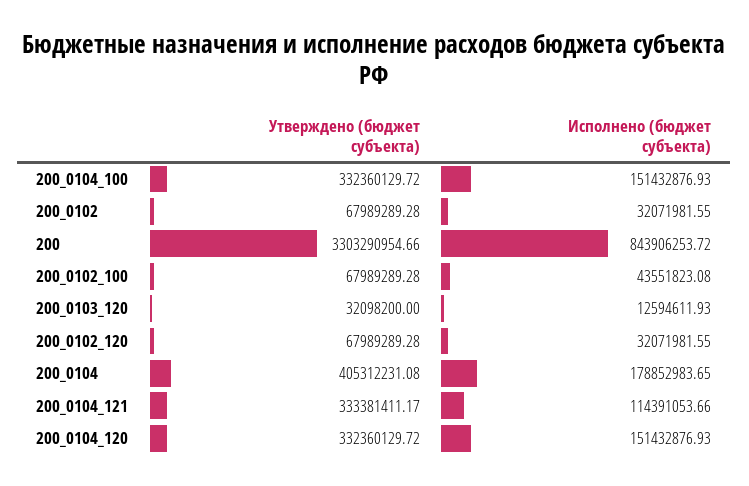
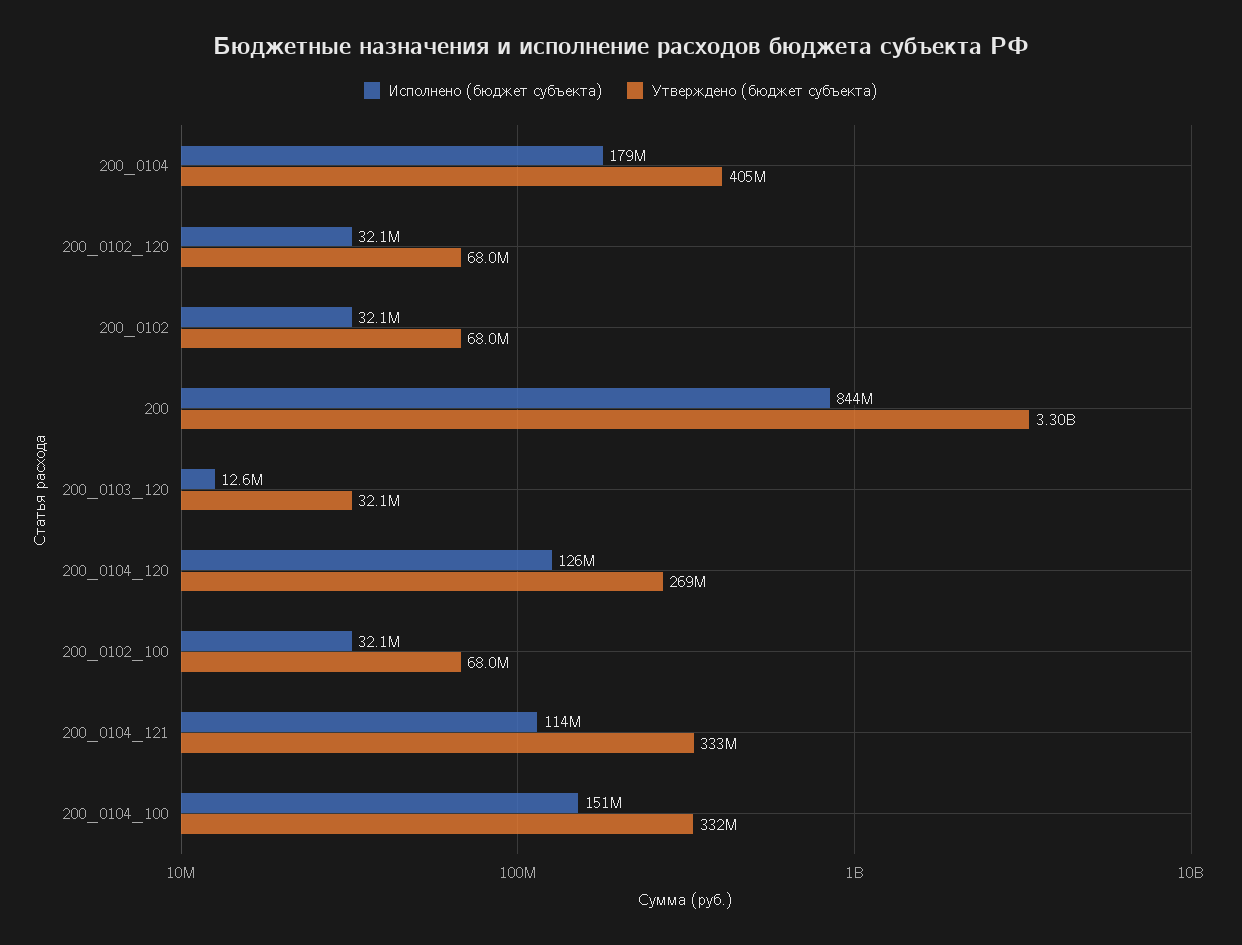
Исполнено (бюджет субъекта), 200_0102_100: 43551823.08 -> 32100000
Утверждено (бюджет субъекта), 200_0104_120: 332360129.72 -> 269000000
Исполнено (бюджет субъекта), 200_0104_120: 151432876.93 -> 126000000

